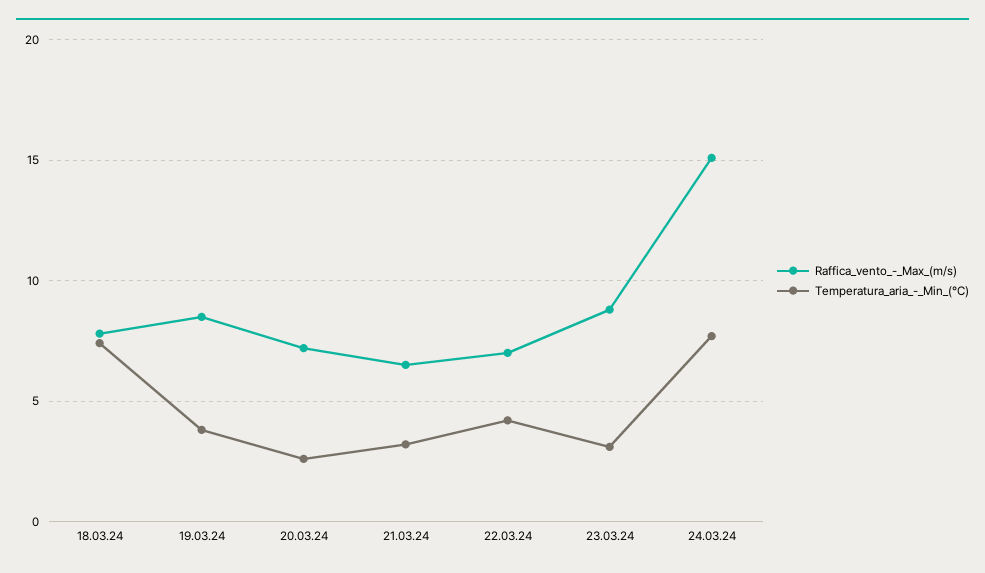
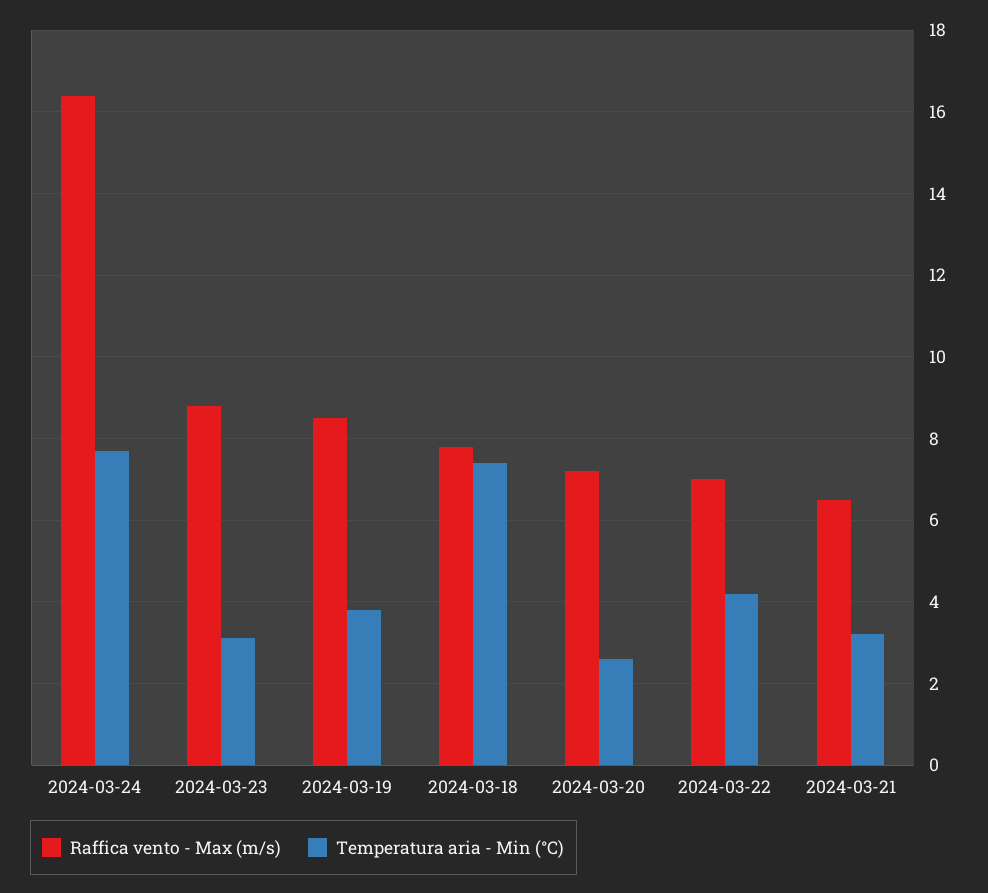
Raffica_vento_-_Max_(m/s), 24.03.24: 15 -> 16.5

